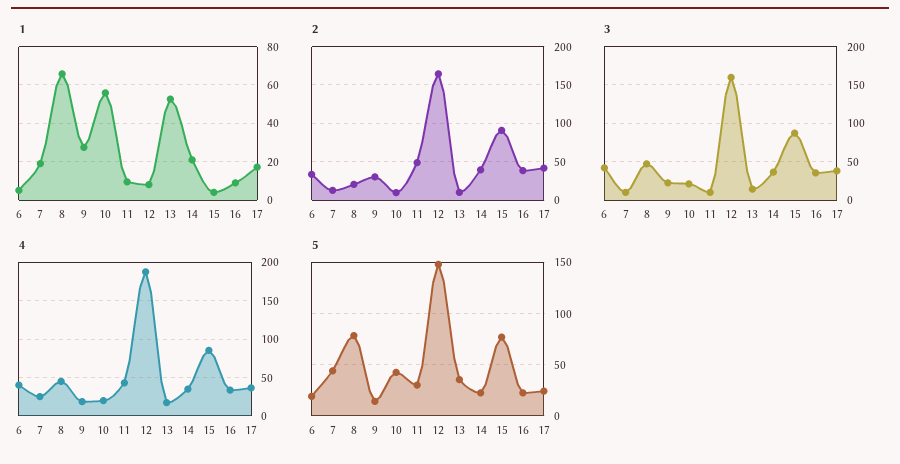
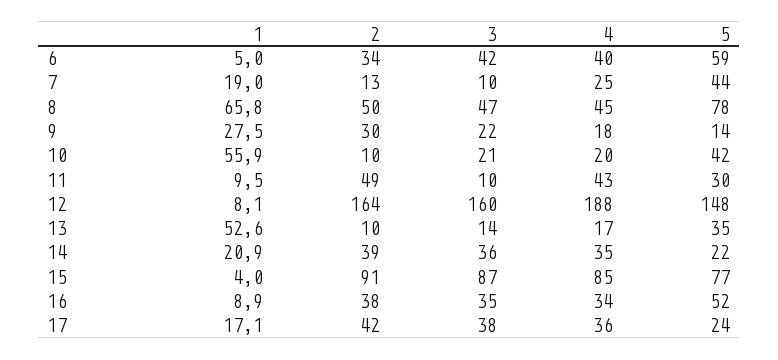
2, 8: 20 -> 50
5, 6: 20 -> 59
5, 16: 20 -> 52

